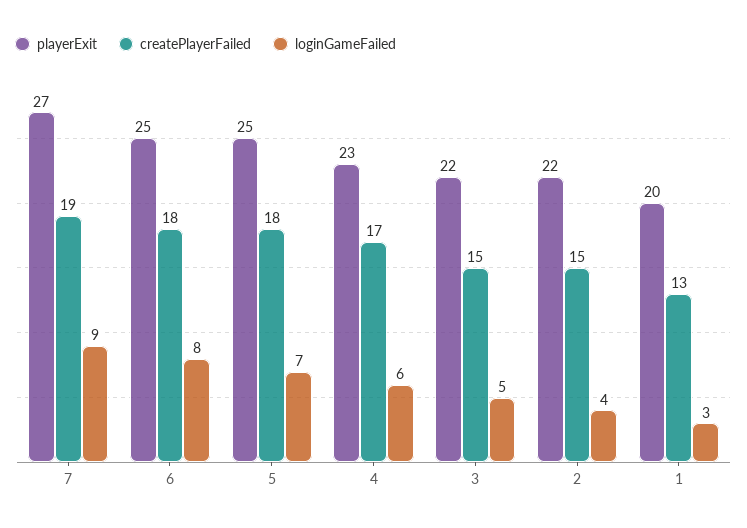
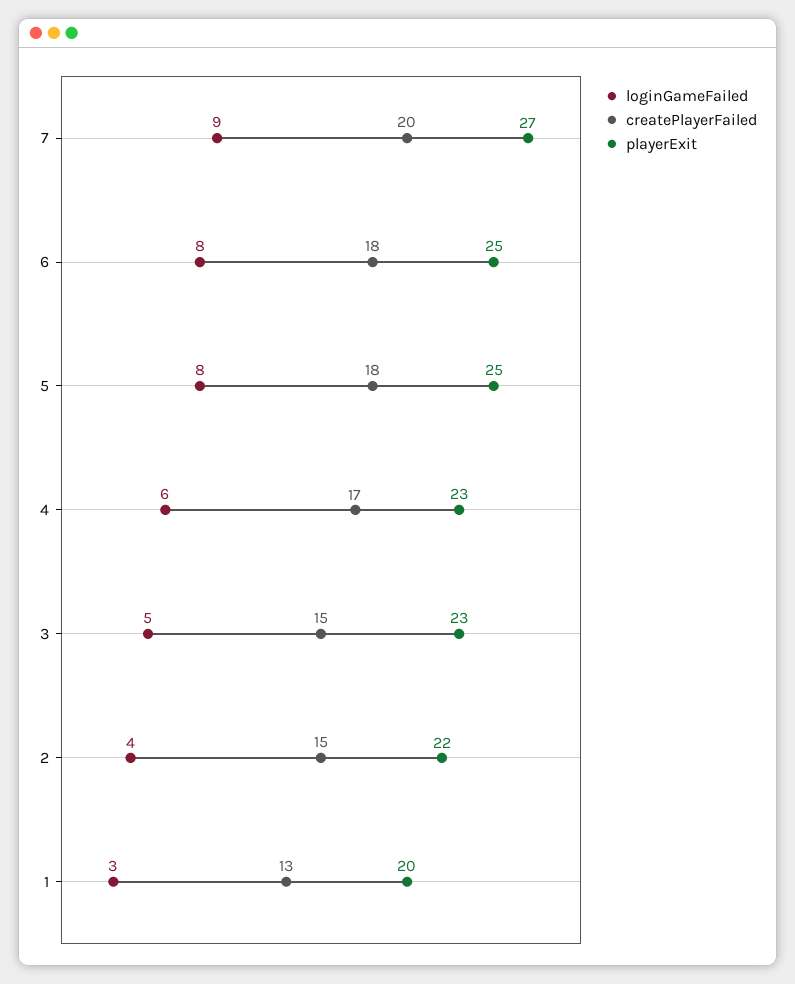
createPlayerFailed, 7: 19 -> 20
loginGameFailed, 5: 7 -> 8
playerExit, 3: 22 -> 23

